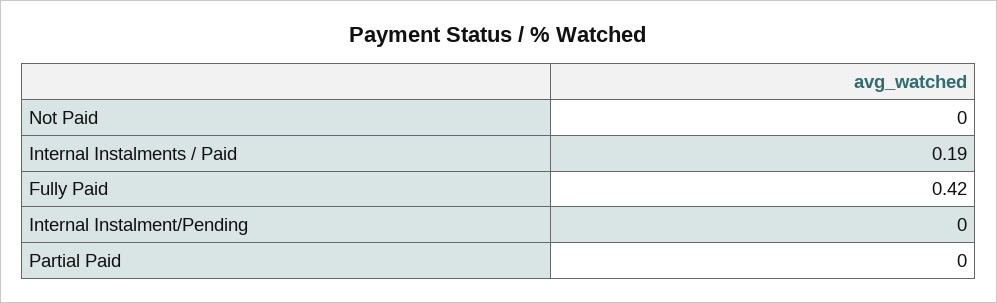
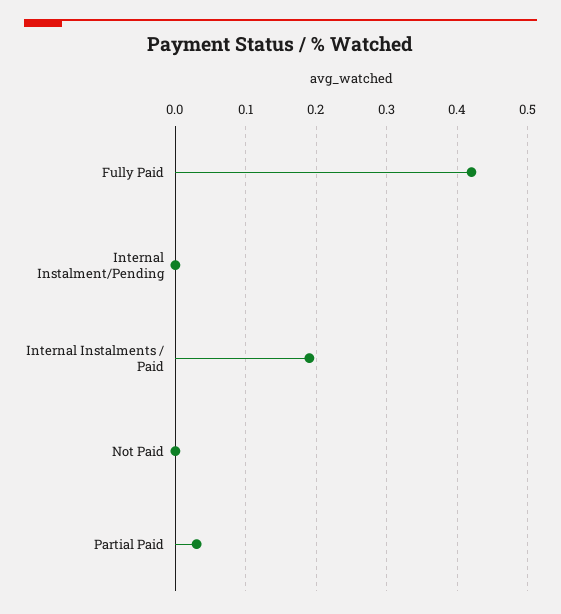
Partial Paid: 0 -> 0.03

